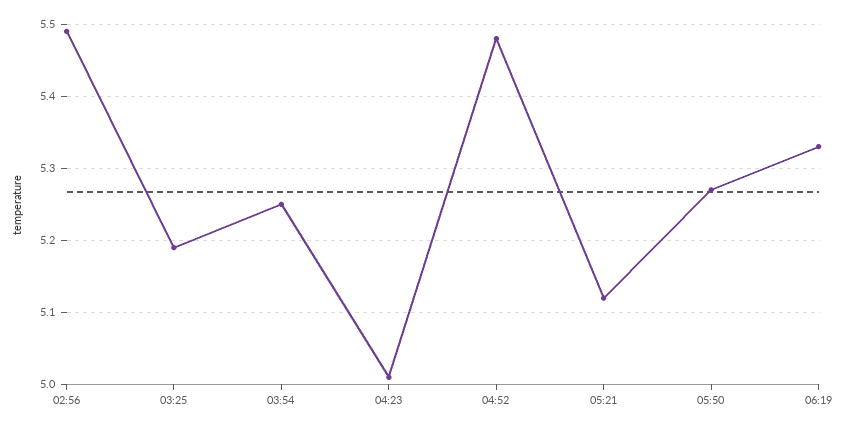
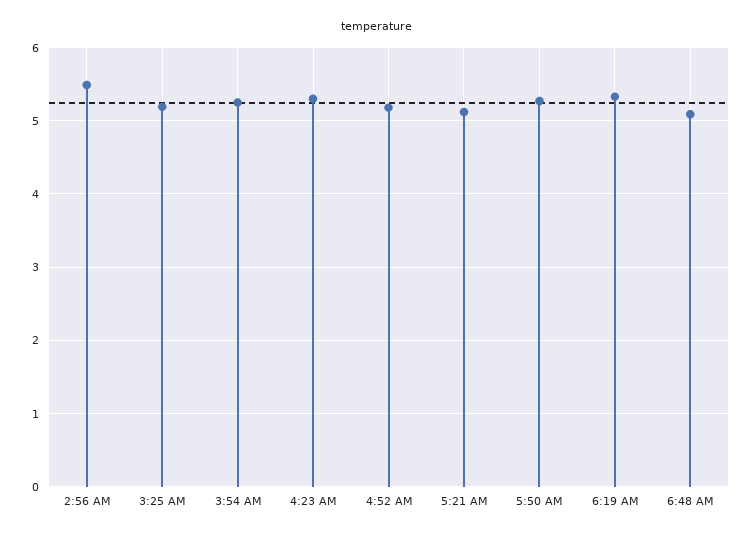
04:23: 5.01 -> 5.3
04:52: 5.48 -> 5.2
6:48 AM: none -> 5.1

